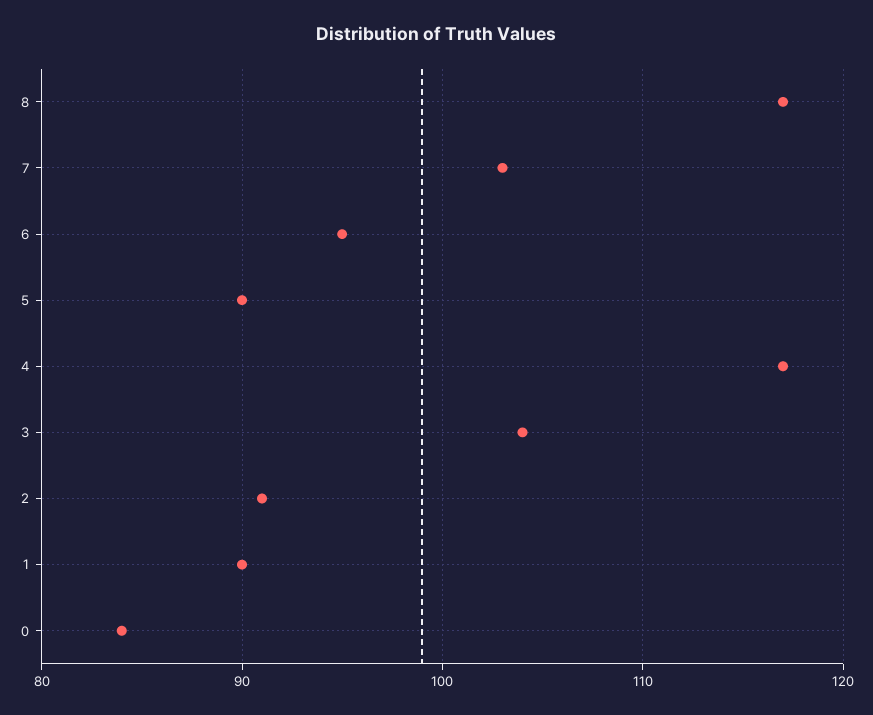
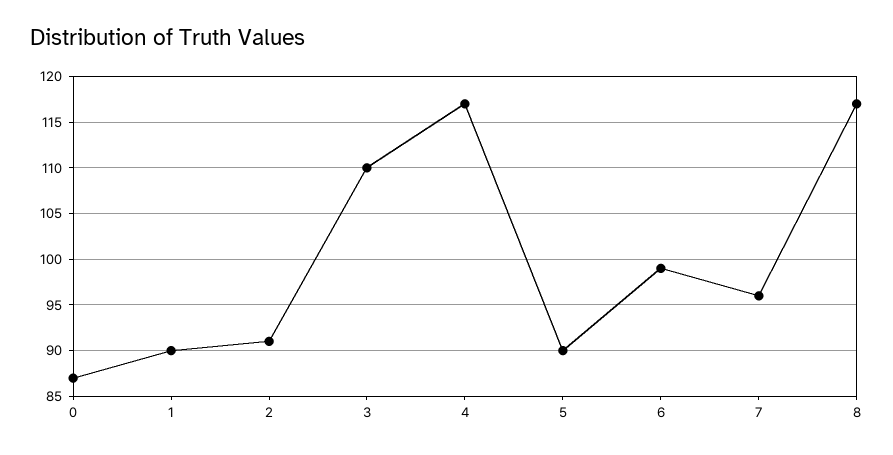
7: 103 -> 96
6: 95 -> 99
3: 104 -> 110
0: 84 -> 87

